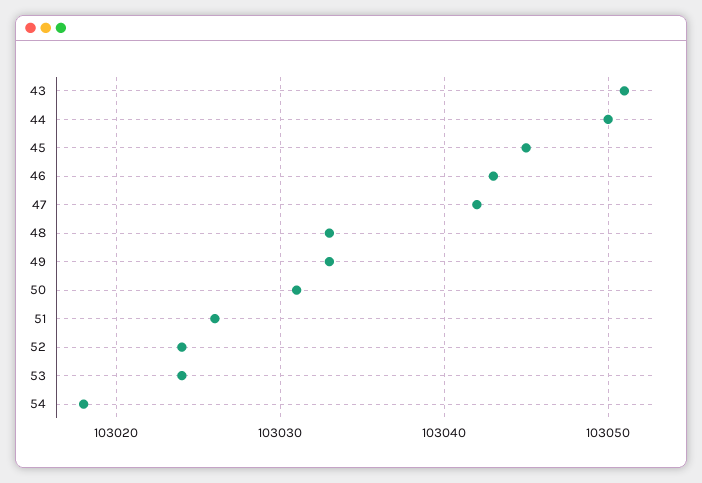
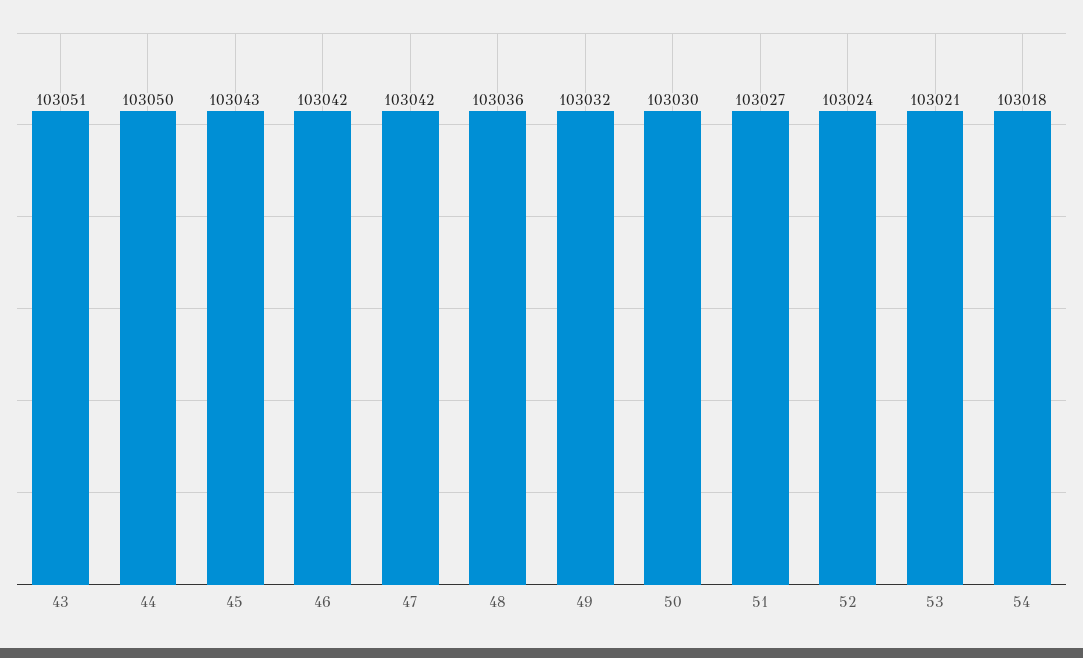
45: 103045 -> 103043
46: 103043 -> 103042
48: 103033 -> 103036
49: 103033 -> 103032
50: 103031 -> 103030
51: 103026 -> 103027
53: 103024 -> 103021

